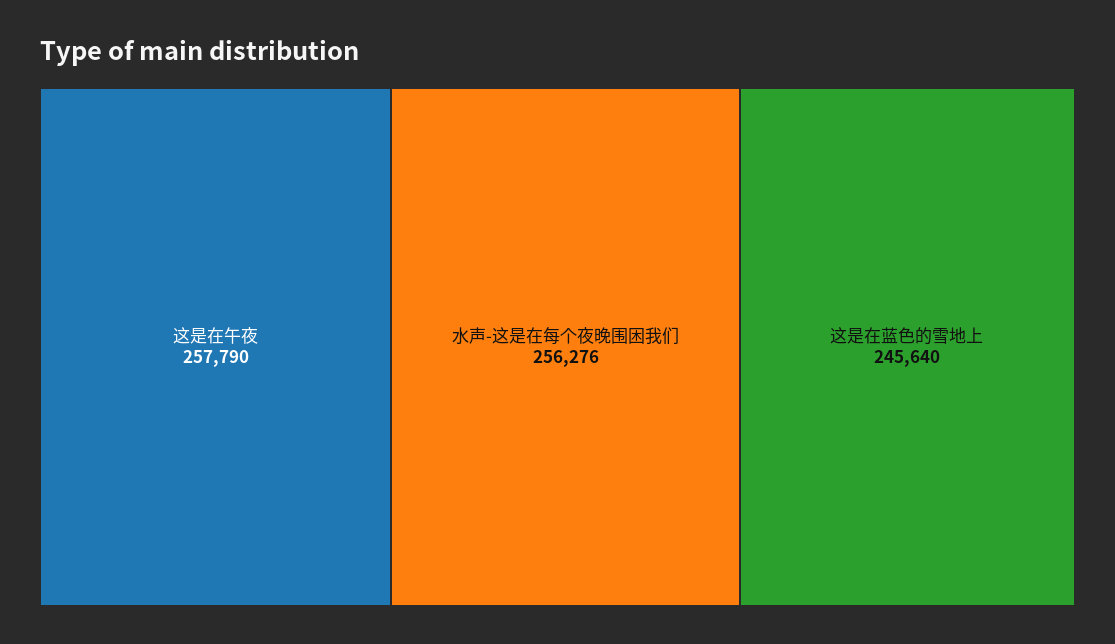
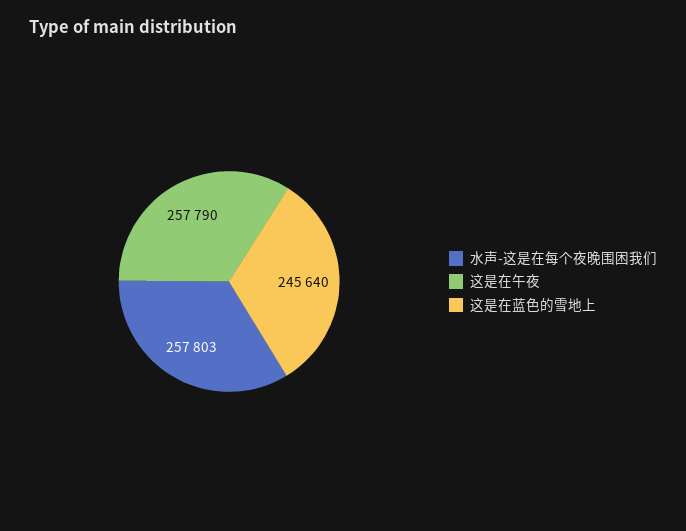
水声-这是在每个夜晚围困我们: 256276 -> 257803

